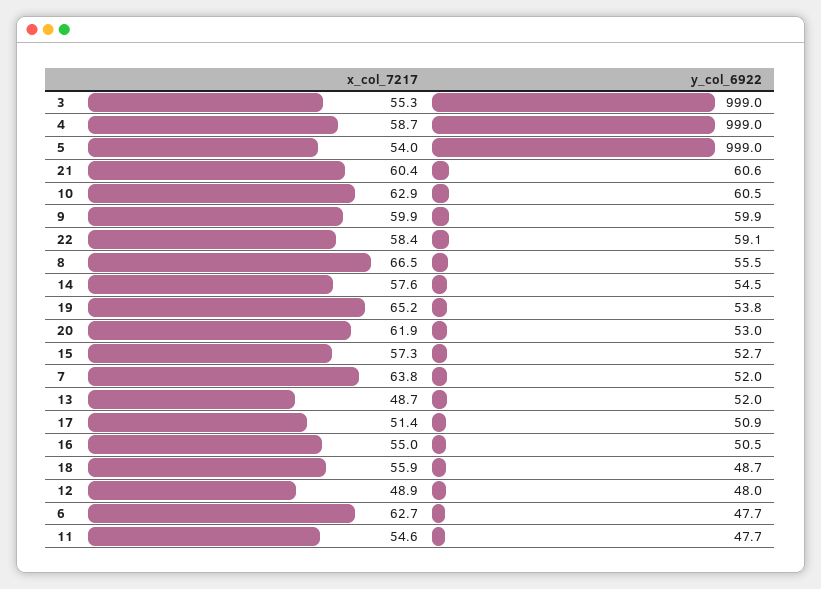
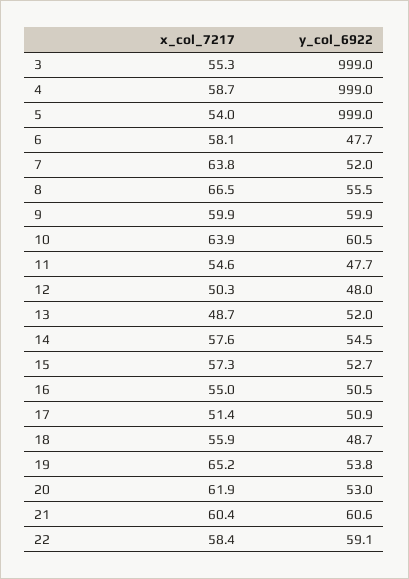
x_col_7217, 10: 62.9 -> 63.9
x_col_7217, 12: 48.9 -> 50.3
x_col_7217, 6: 62.7 -> 58.1

